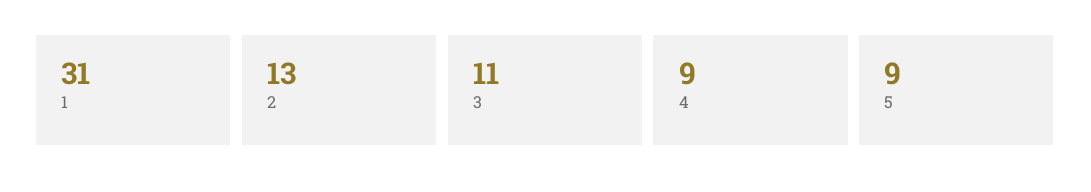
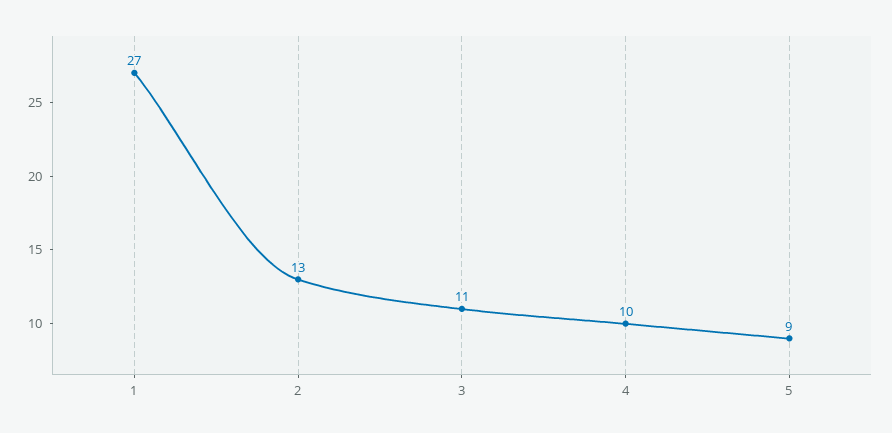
1: 31 -> 27
4: 9 -> 10

